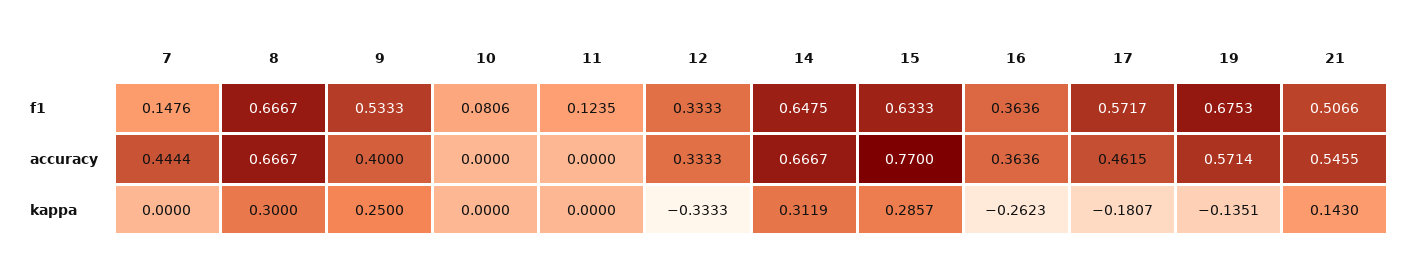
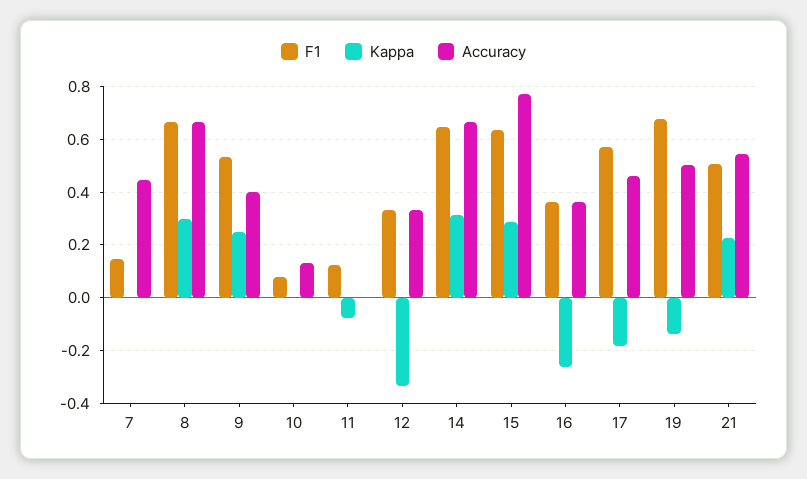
accuracy, 10: 0 -> 0.125
accuracy, 19: 0.5714 -> 0.5
kappa, 11: 0 -> -0.075
kappa, 21: 0.143 -> 0.225

